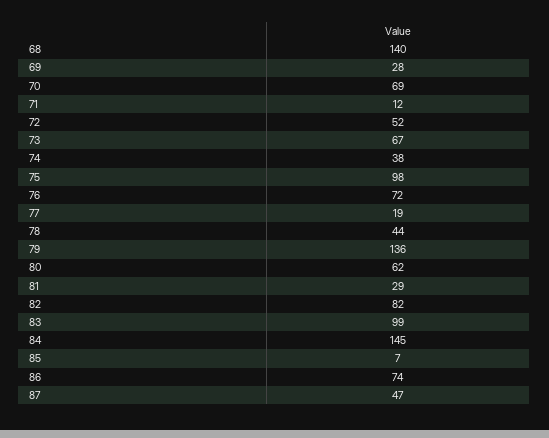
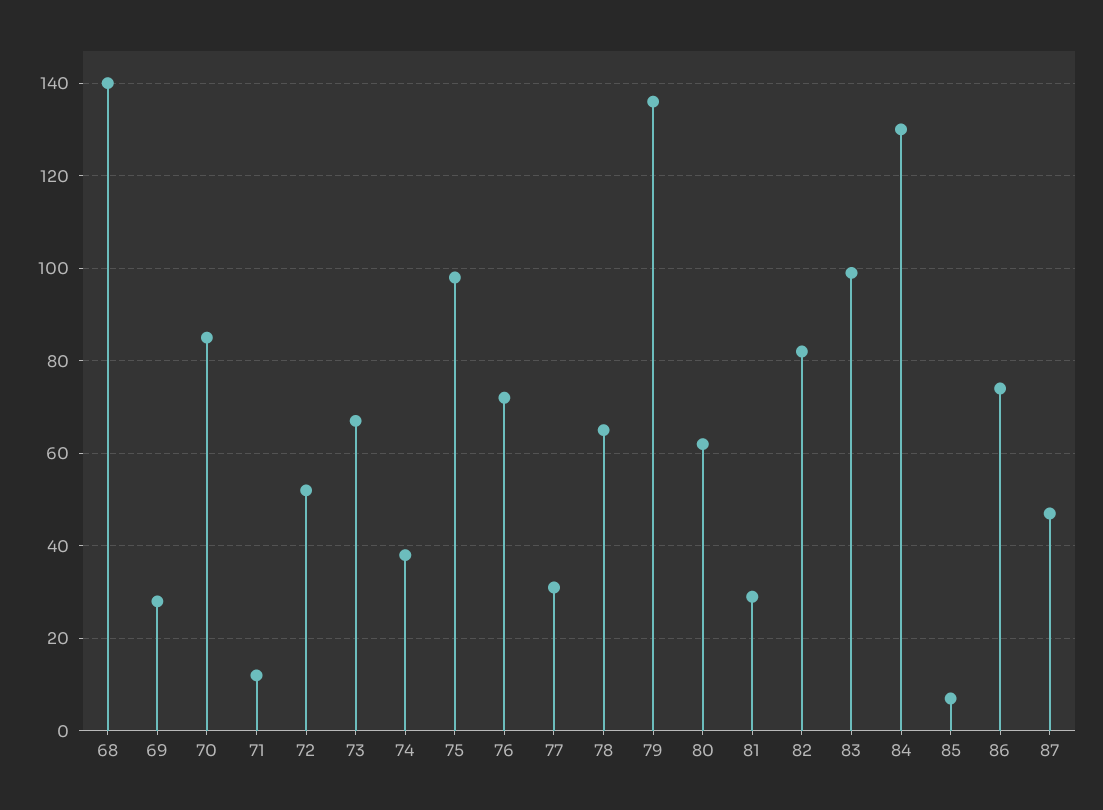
70: 69 -> 85
77: 19 -> 30
78: 44 -> 65
84: 145 -> 130

